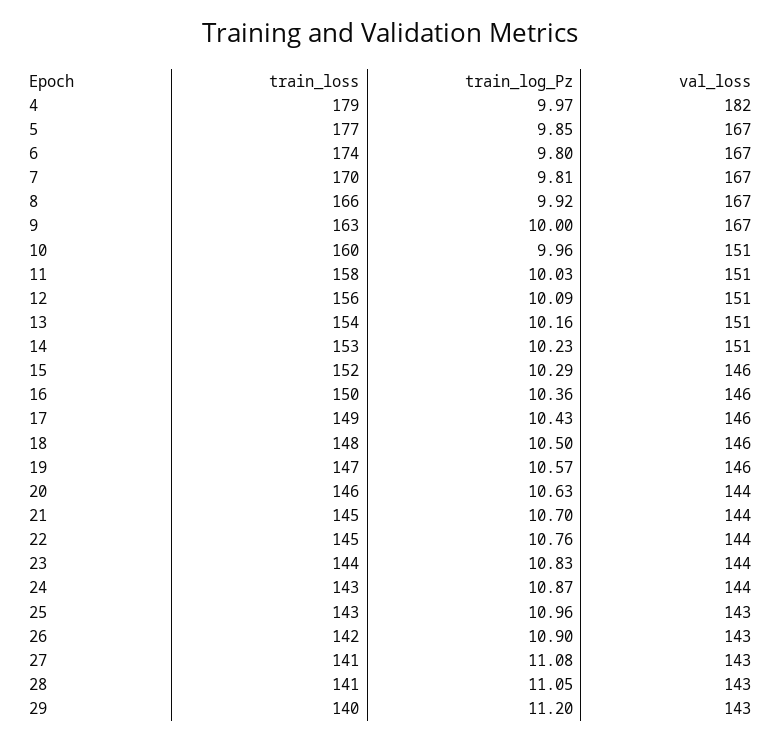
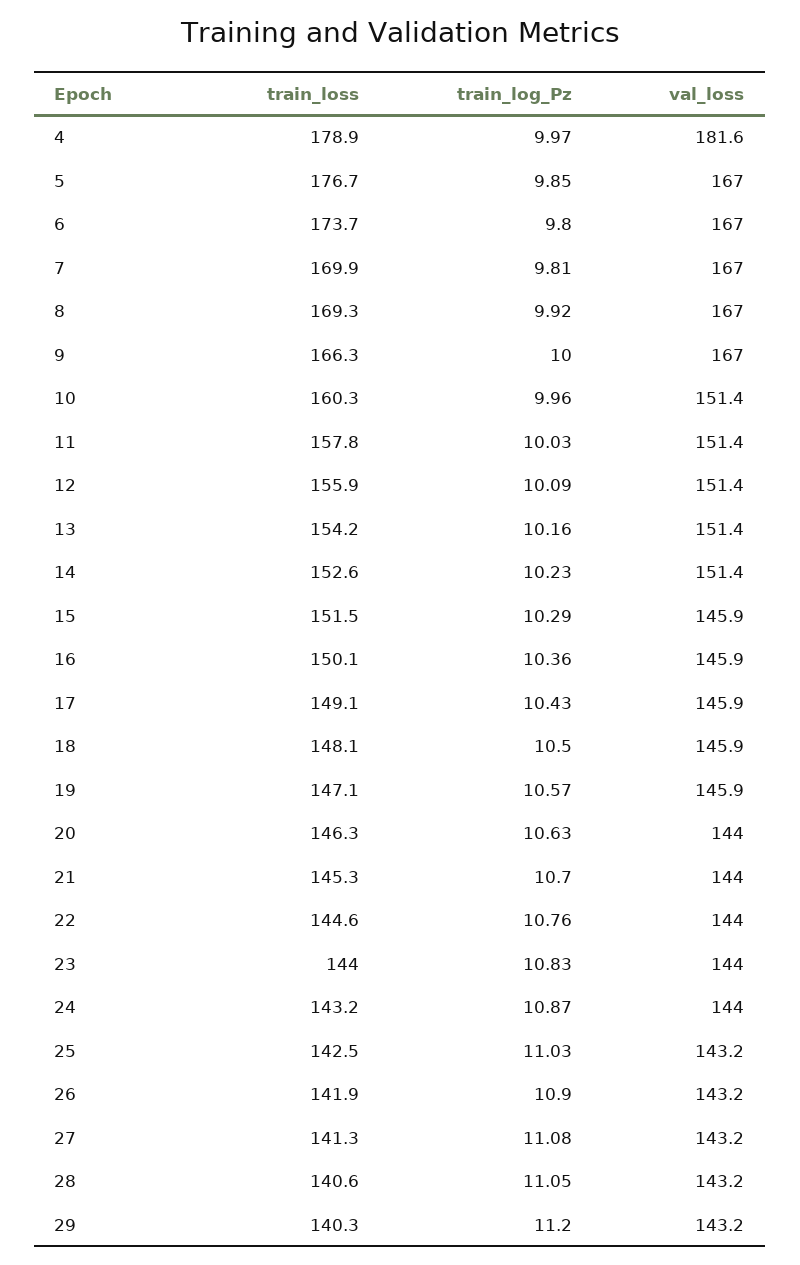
train_loss, 8: 166 -> 169.3
train_loss, 9: 163 -> 166.3
train_log_Pz, 25: 10.96 -> 11.03

